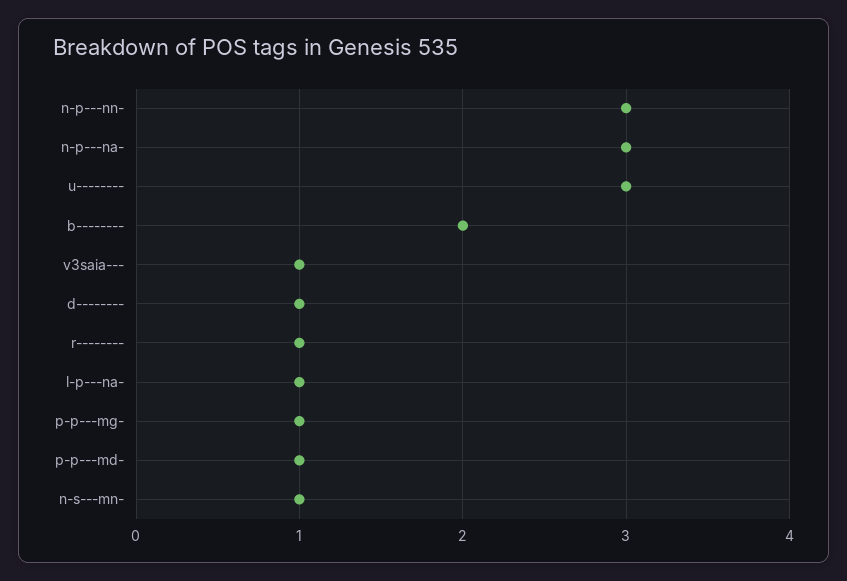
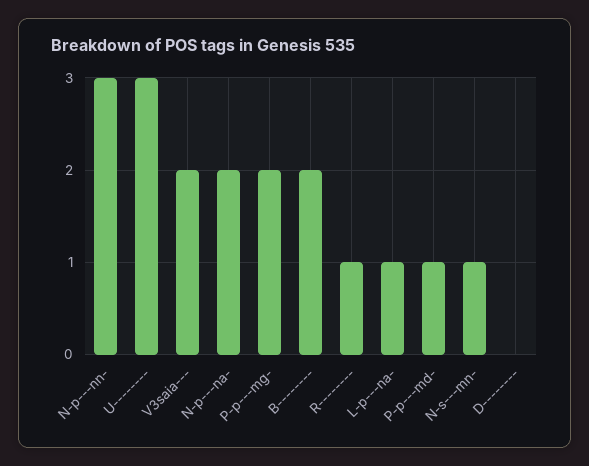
n-p---na-: 3 -> 2
v3saia---: 1 -> 2
d--------: 1 -> 0
p-p---mg-: 1 -> 2

